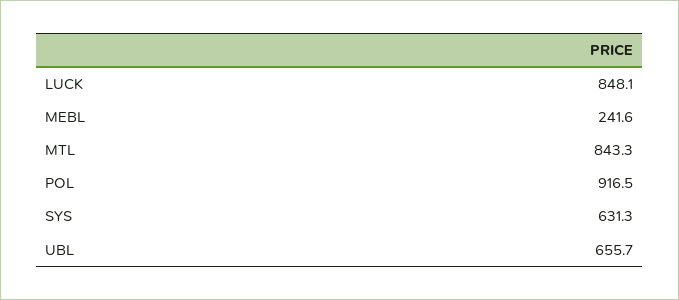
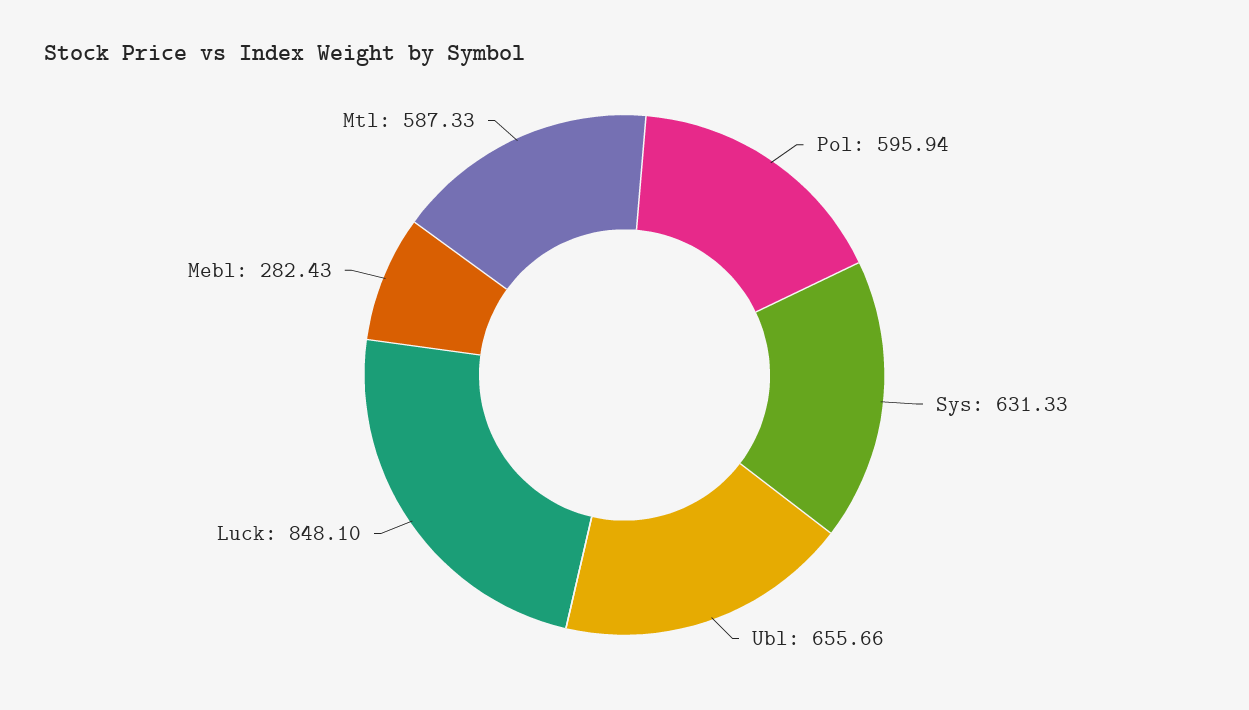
MEBL: 241.6 -> 282.43
MTL: 843.3 -> 587.33
POL: 916.5 -> 595.94

